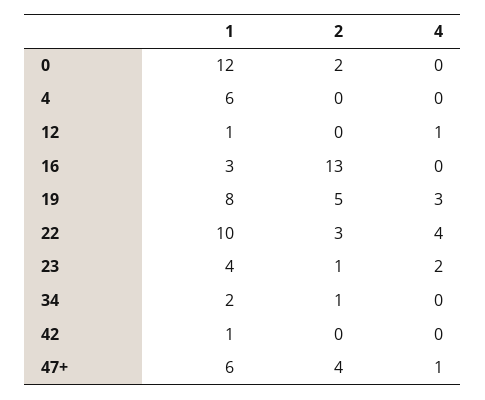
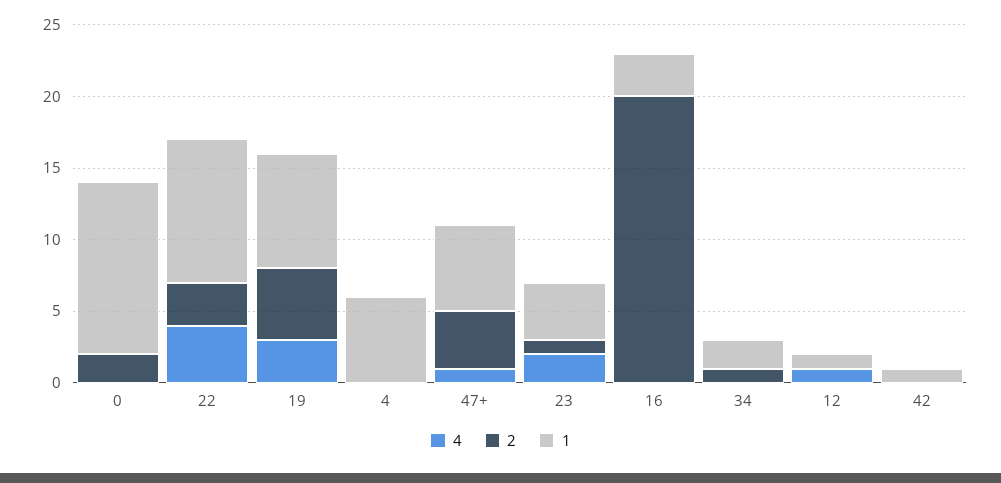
2, 16: 13 -> 20

